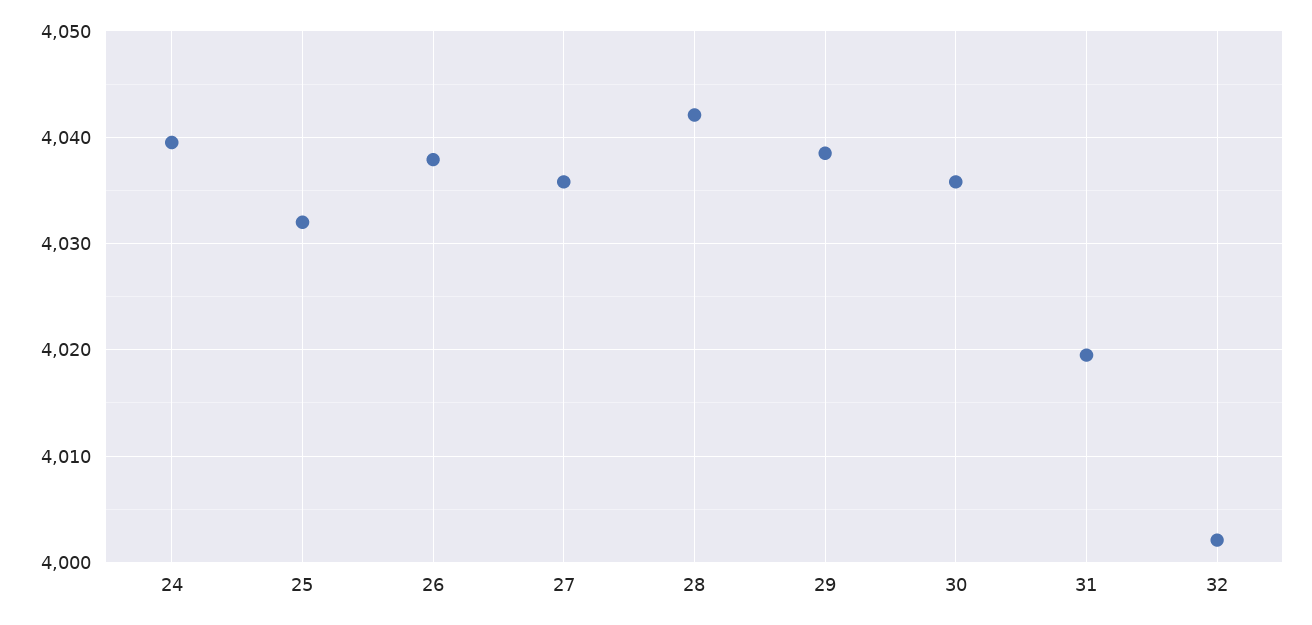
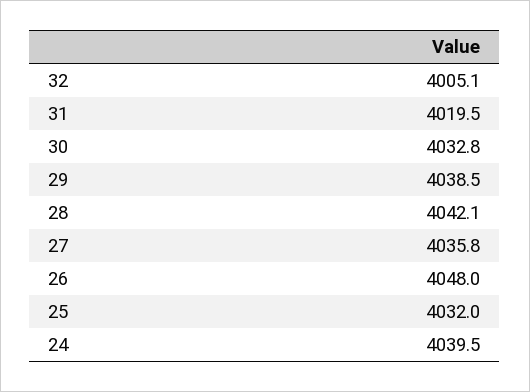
26: 4038 -> 4048
30: 4036 -> 4032.8
32: 4002 -> 4005.1

